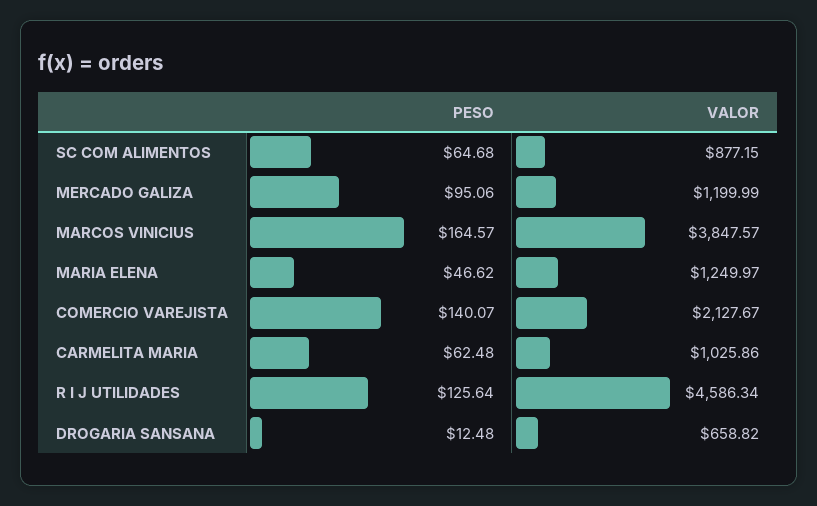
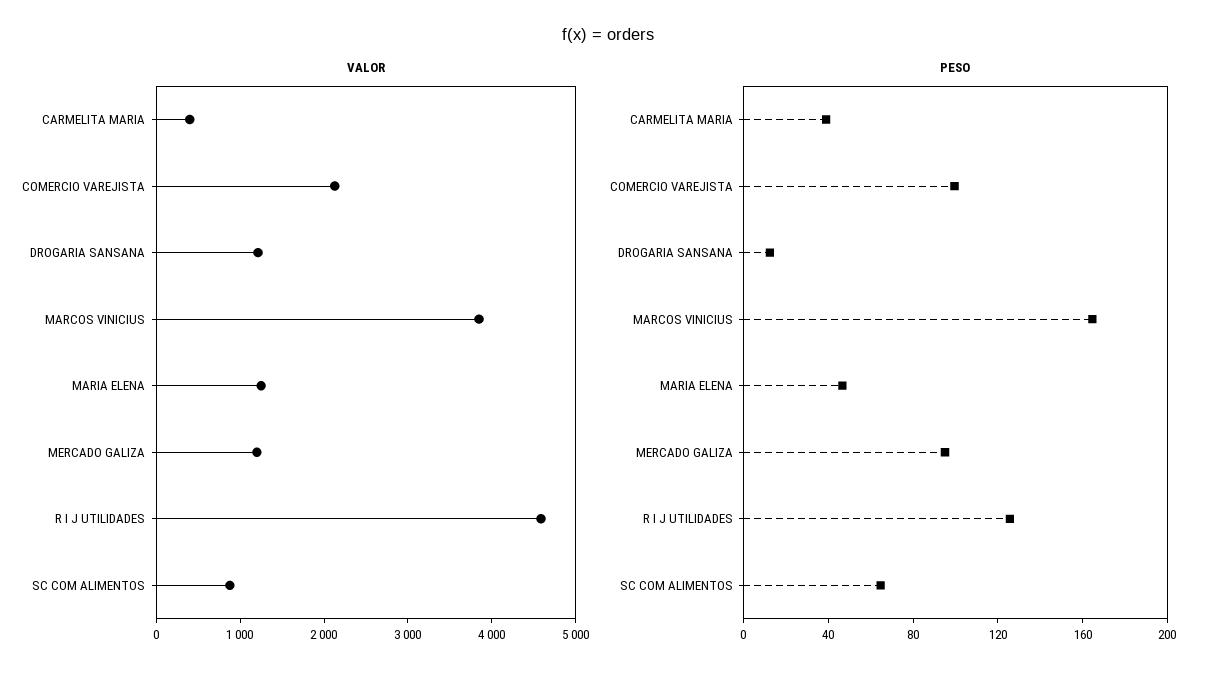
PESO, COMERCIO VAREJISTA: 140.07 -> 100
PESO, CARMELITA MARIA: 62.48 -> 40
VALOR, CARMELITA MARIA: 1025.86 -> 400
VALOR, DROGARIA SANSANA: 658.82 -> 1200

